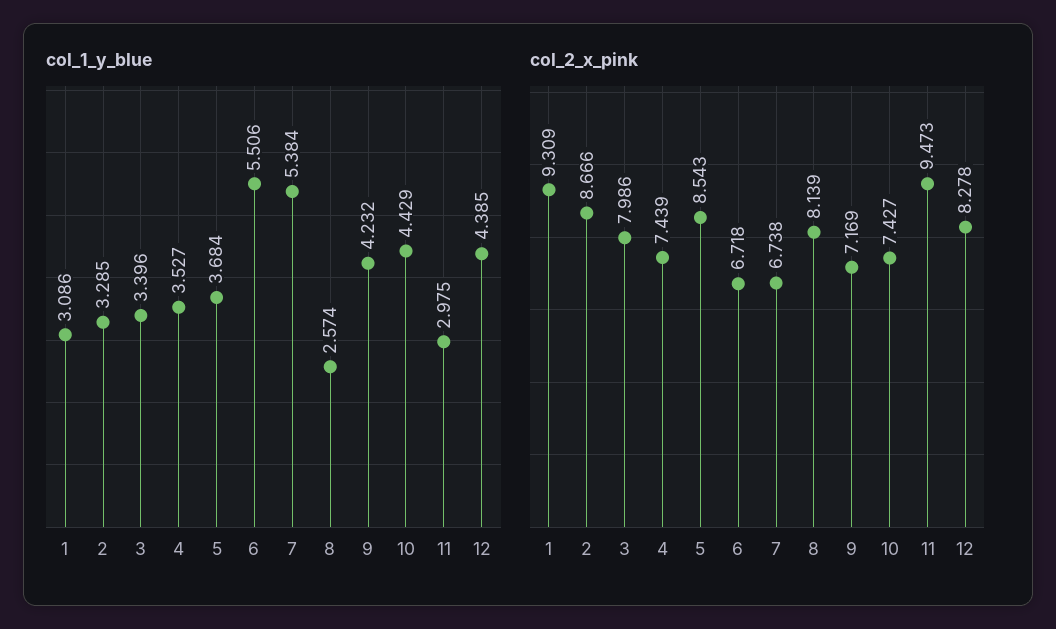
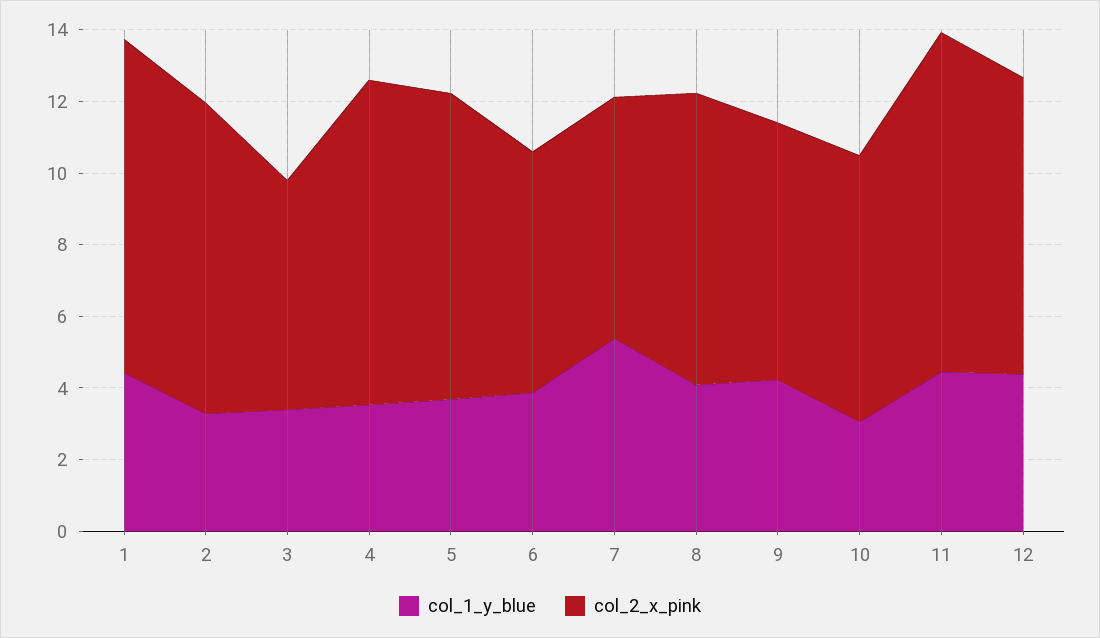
col_1_y_blue, 1: 3.086 -> 4.5
col_1_y_blue, 6: 5.506 -> 4
col_1_y_blue, 8: 2.574 -> 4
col_1_y_blue, 10: 4.429 -> 3
col_1_y_blue, 11: 2.975 -> 4.5
col_2_x_pink, 3: 7.986 -> 6.5
col_2_x_pink, 4: 7.439 -> 9

